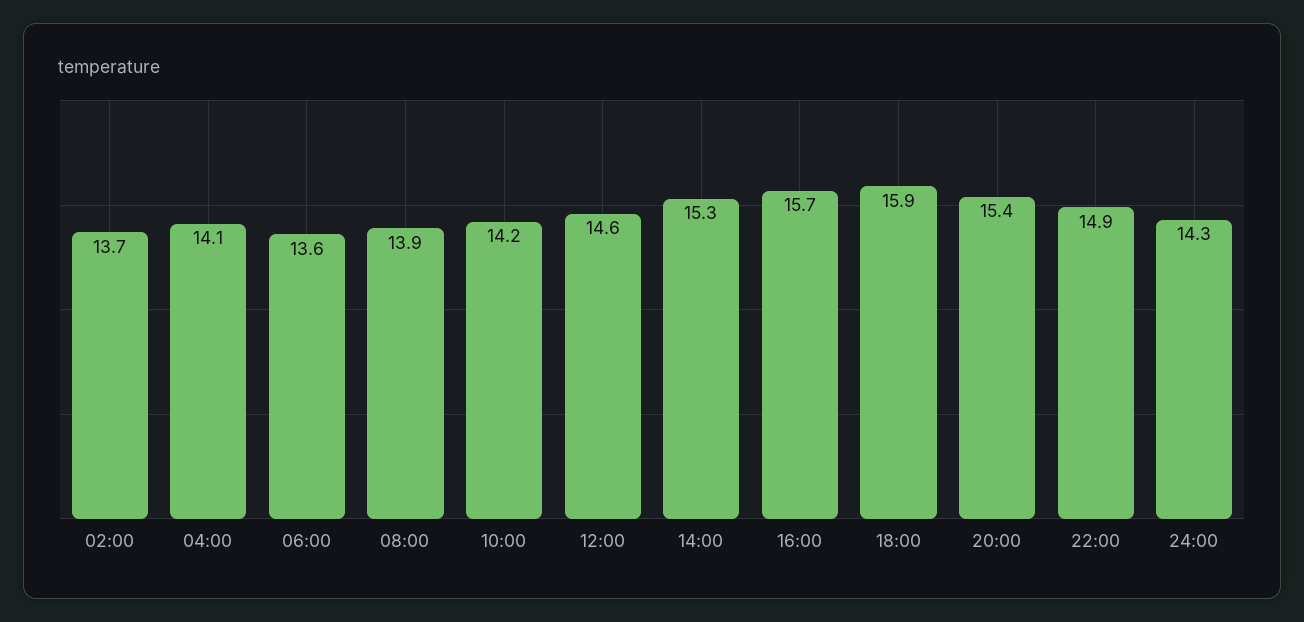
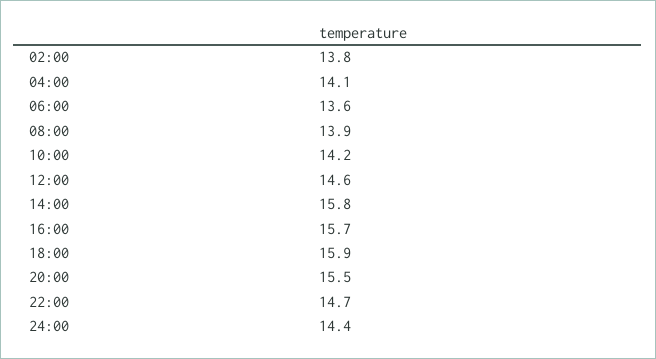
02:00: 13.7 -> 13.8
14:00: 15.3 -> 15.8
20:00: 15.4 -> 15.5
22:00: 14.9 -> 14.7
24:00: 14.3 -> 14.4

